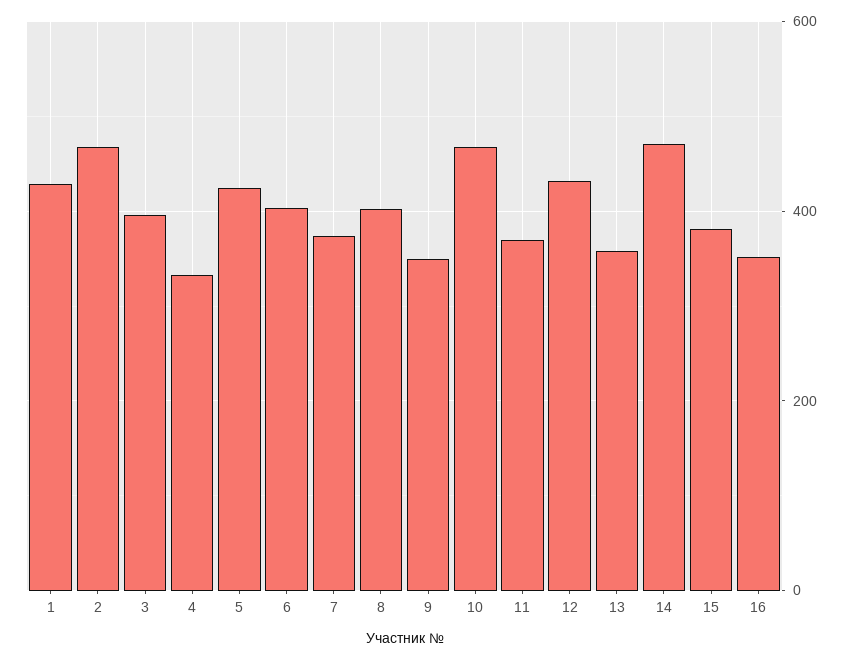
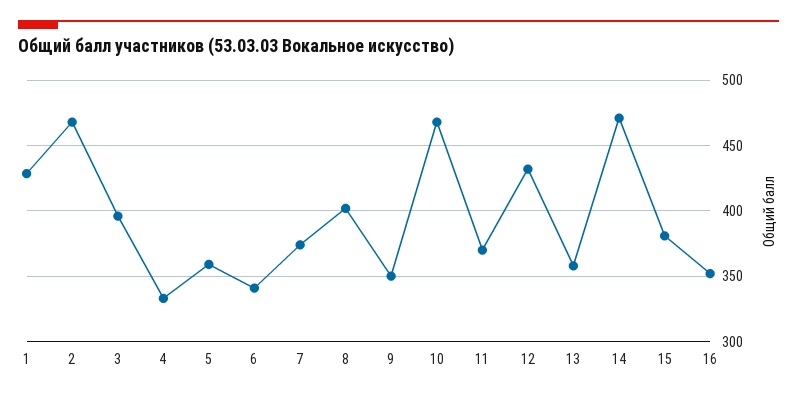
5: 420 -> 360
6: 400 -> 340

